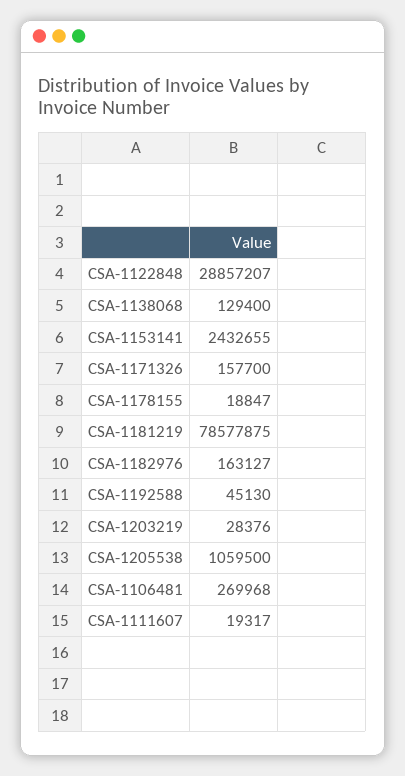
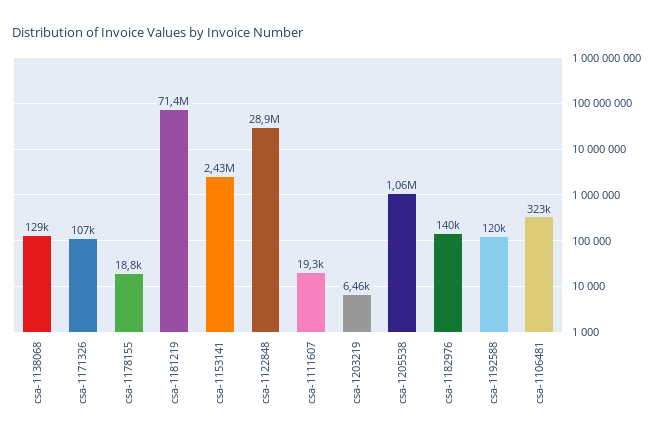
CSA-1171326: 157700 -> 107000
CSA-1181219: 78577875 -> 71400000
CSA-1182976: 163127 -> 140000
CSA-1192588: 45130 -> 120000
CSA-1203219: 28376 -> 6460
CSA-1106481: 269968 -> 323000

